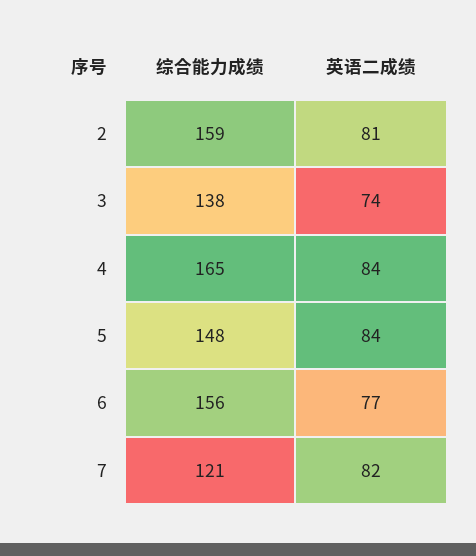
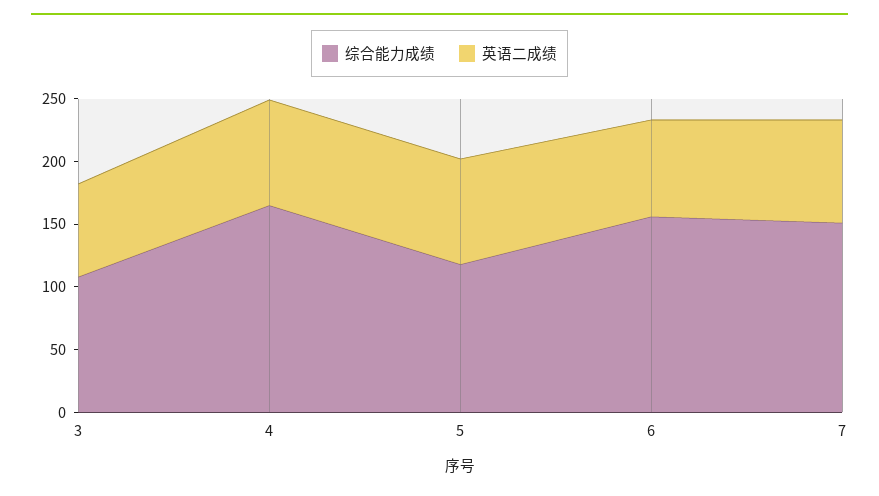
综合能力成绩, 2: 159 -> none
英语二成绩, 2: 81 -> none
综合能力成绩, 3: 138 -> 110
综合能力成绩, 5: 148 -> 120
综合能力成绩, 7: 121 -> 150

